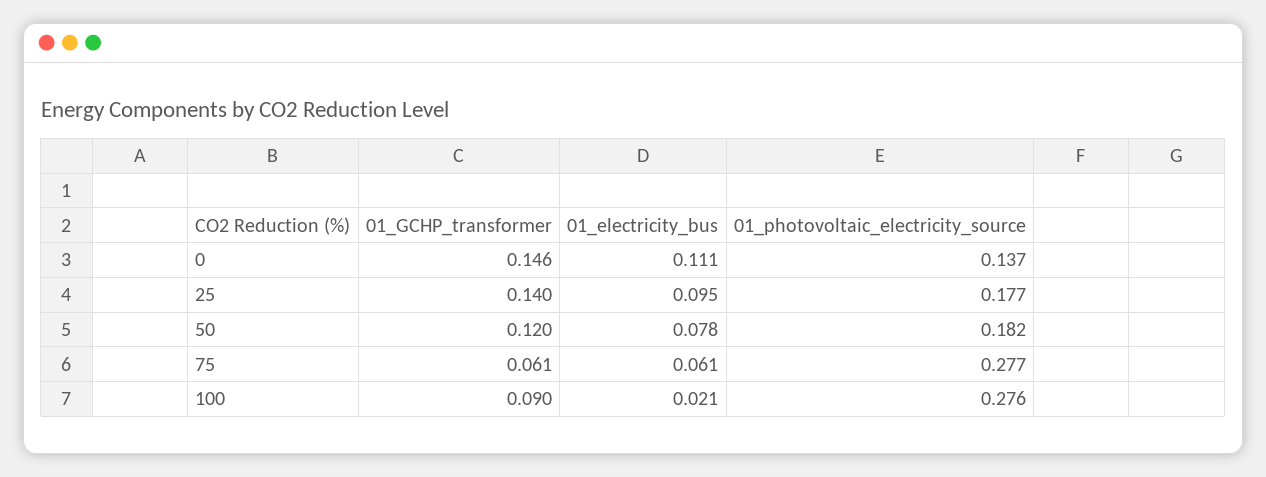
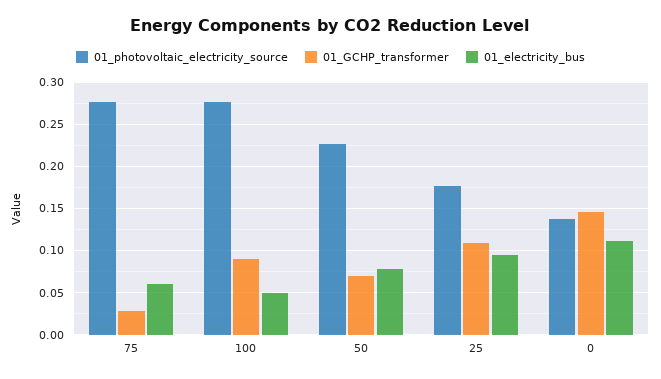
01_GCHP_transformer, 25: 0.14 -> 0.11
01_GCHP_transformer, 50: 0.12 -> 0.07
01_photovoltaic_electricity_source, 50: 0.182 -> 0.23
01_GCHP_transformer, 75: 0.061 -> 0.03
01_electricity_bus, 100: 0.021 -> 0.05

